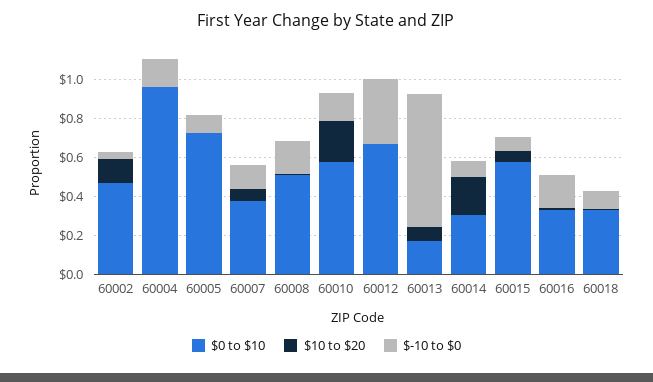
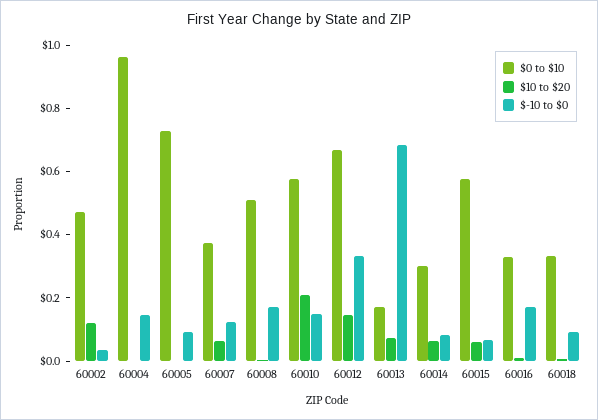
$10 to $20, 60012: 0 -> 0.15
$10 to $20, 60014: 0.2 -> 0.05

